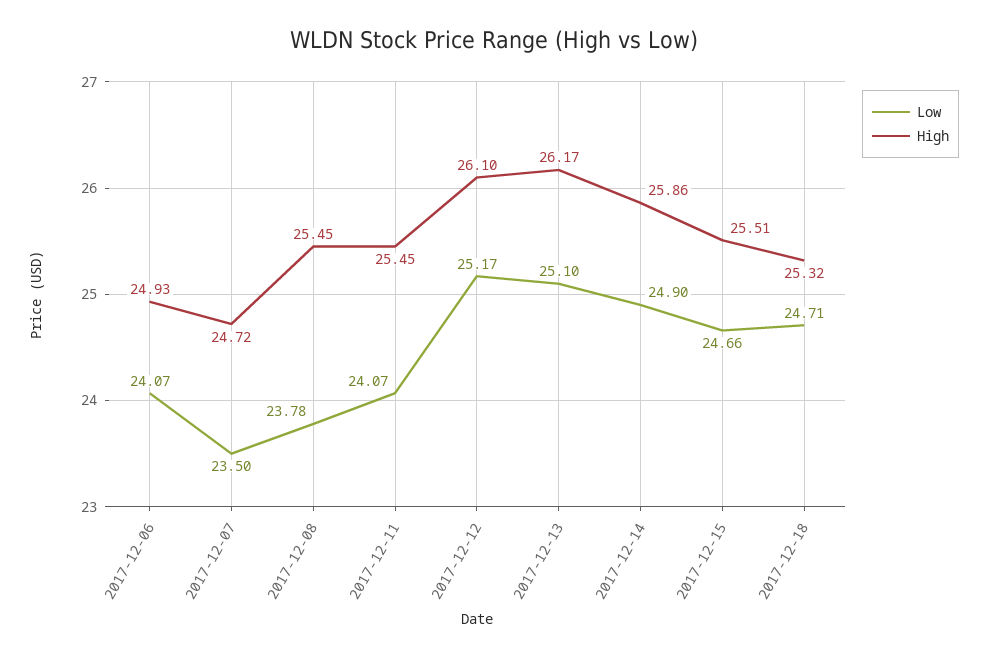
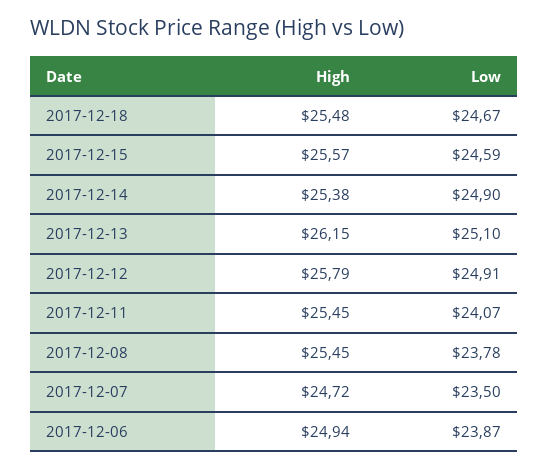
Low, 2017-12-06: 24.07 -> 23.87
High, 2017-12-06: 24.93 -> 24.94
Low, 2017-12-12: 25.17 -> 24.91
High, 2017-12-12: 26.1 -> 25.79
High, 2017-12-13: 26.17 -> 26.15
High, 2017-12-14: 25.86 -> 25.38
Low, 2017-12-15: 24.66 -> 24.59
High, 2017-12-15: 25.51 -> 25.57
Low, 2017-12-18: 24.71 -> 24.67
High, 2017-12-18: 25.32 -> 25.48

